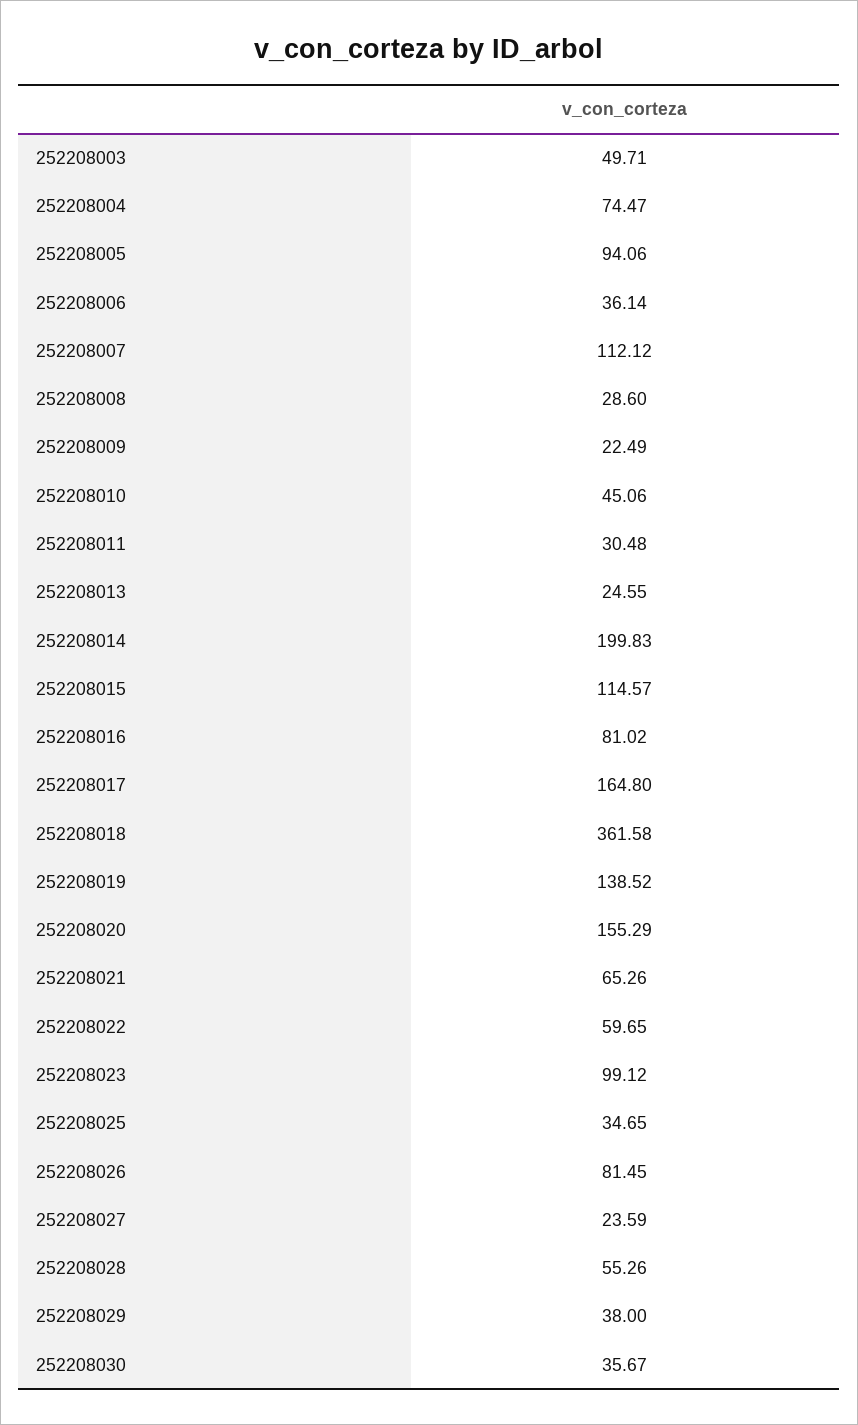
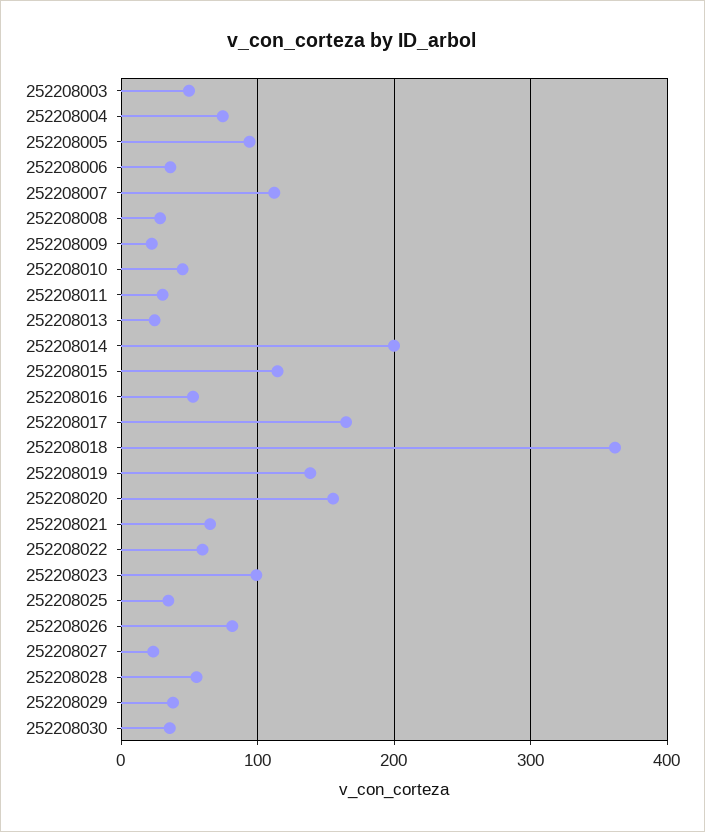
252208016: 81.02 -> 50

